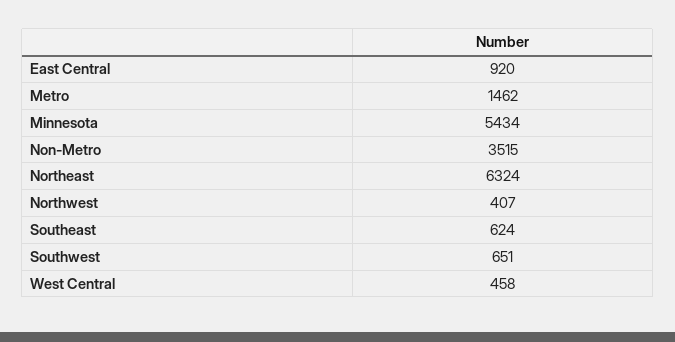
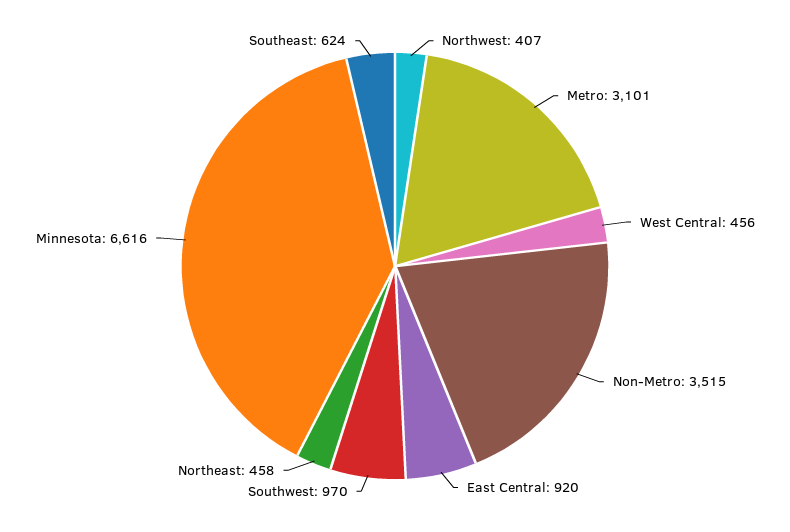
Metro: 1462 -> 3101
Minnesota: 5434 -> 6616
Northeast: 6324 -> 458
Southwest: 651 -> 970
West Central: 458 -> 456

